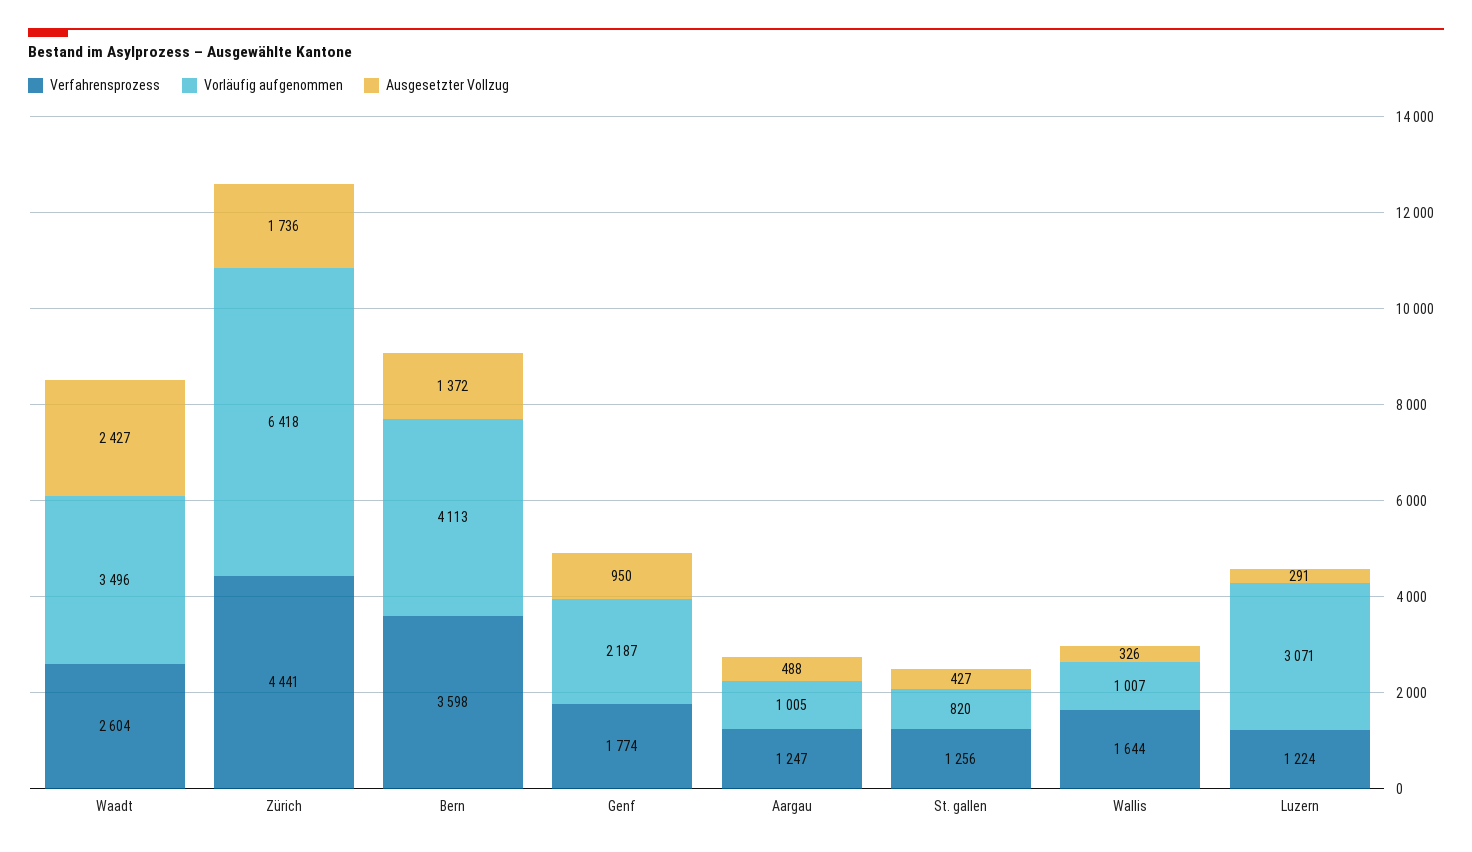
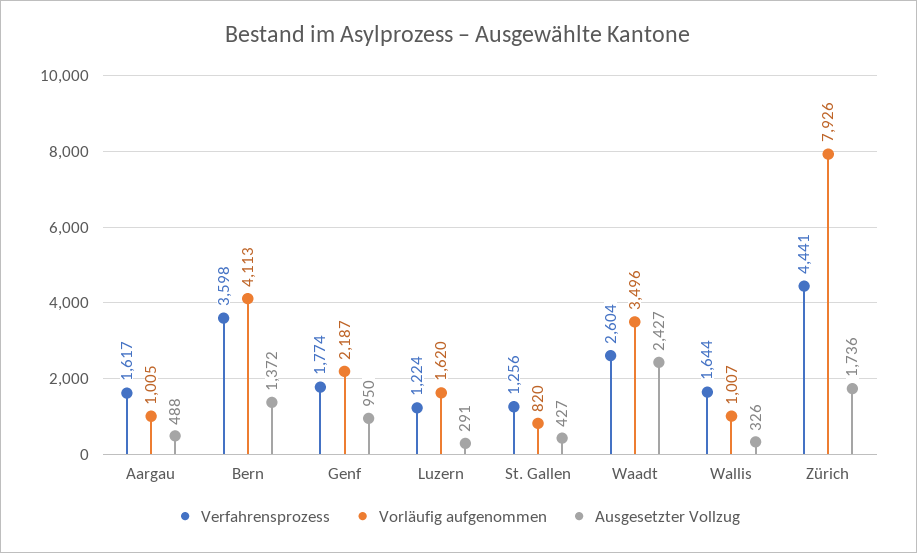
Vorläufig aufgenommen, Zürich: 6418 -> 7926
Verfahrensprozess, Aargau: 1247 -> 1617
Vorläufig aufgenommen, Luzern: 3071 -> 1620

